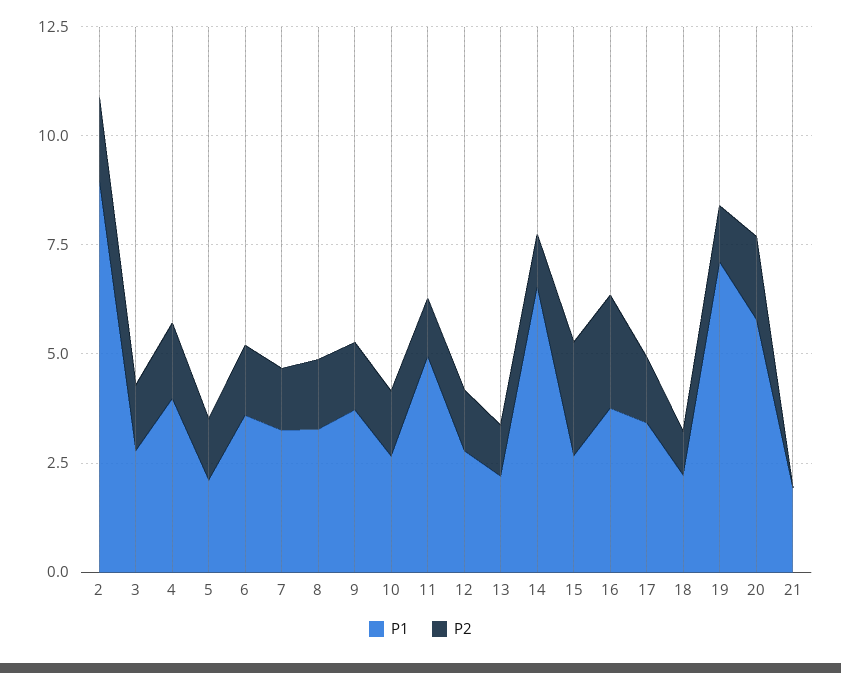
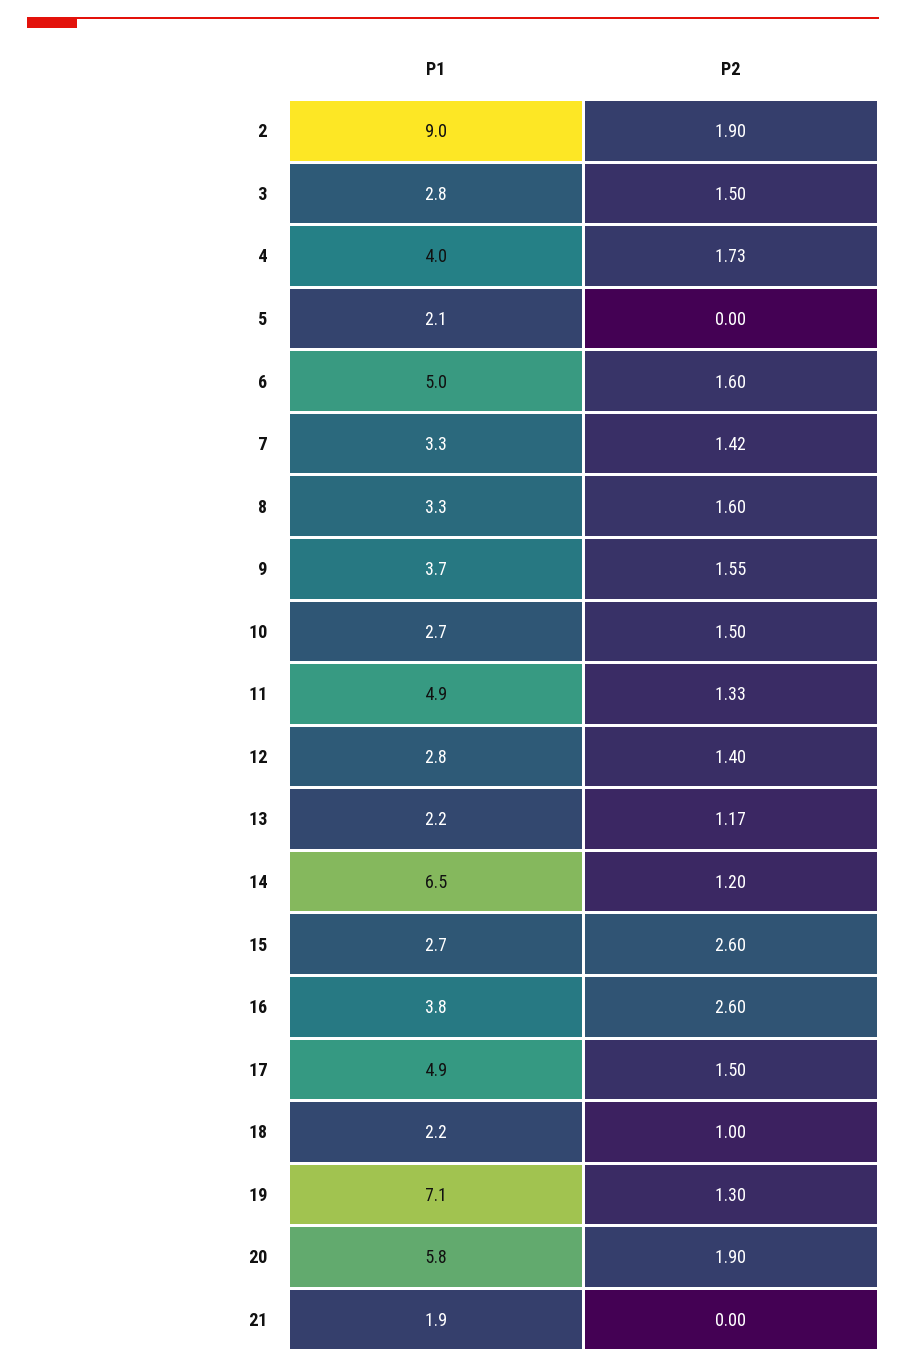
P2, 5: 1.5 -> 0
P1, 6: 3.5 -> 5
P1, 17: 3.5 -> 4.9

